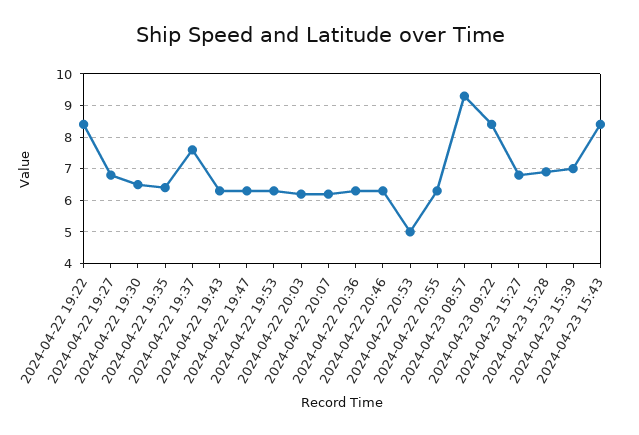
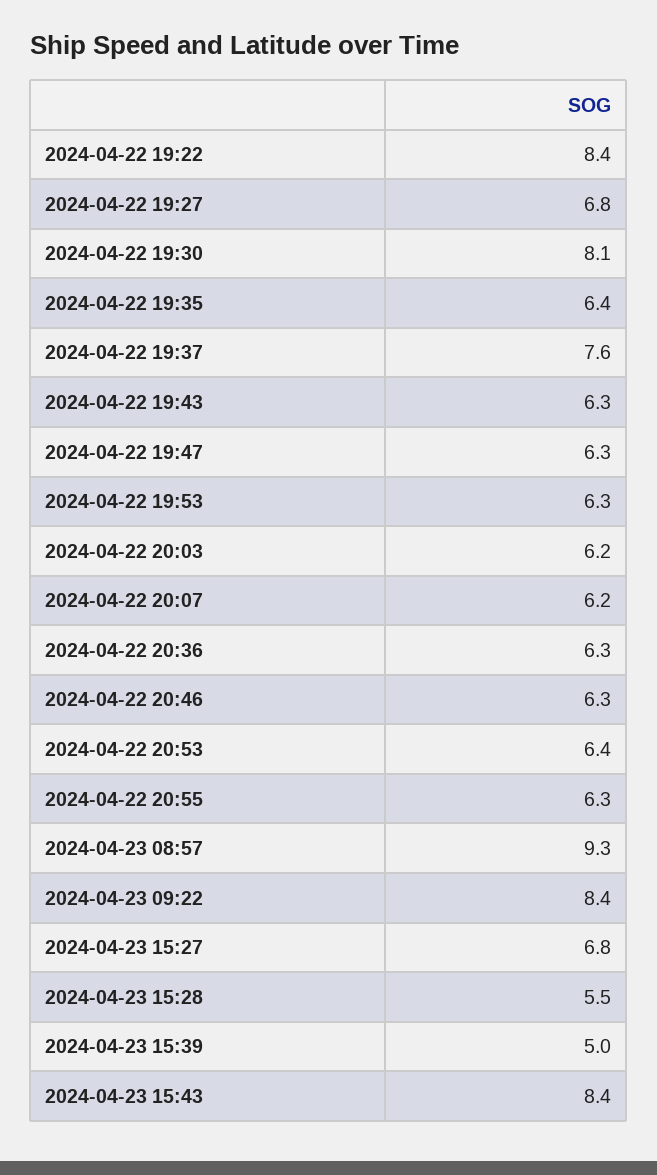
2024-04-22 19:30: 6.5 -> 8.1
2024-04-22 20:53: 5 -> 6.4
2024-04-23 15:28: 7 -> 5.5
2024-04-23 15:39: 7 -> 5

